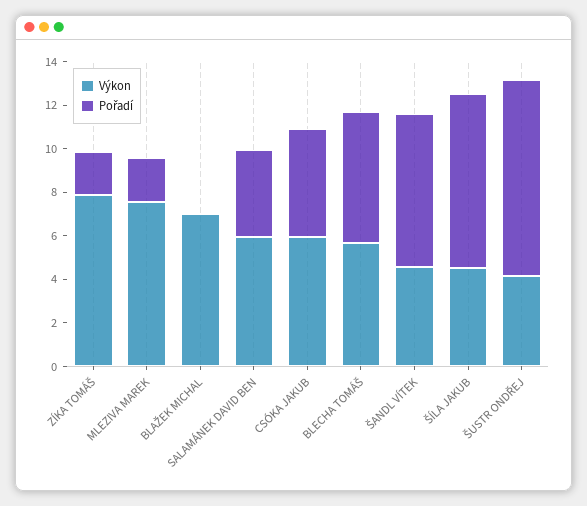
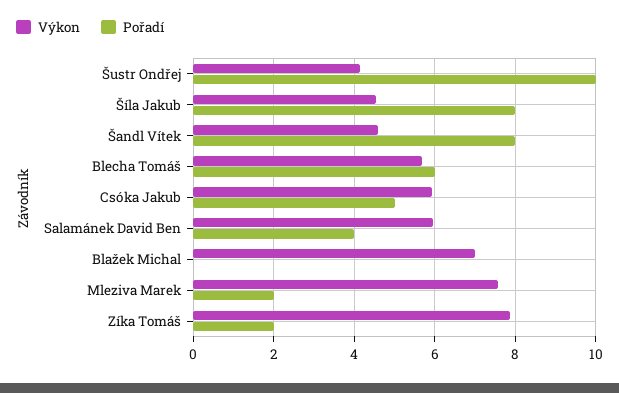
Pořadí, ŠANDL VÍTEK: 7 -> 8
Pořadí, ŠUSTR ONDŘEJ: 9 -> 10

